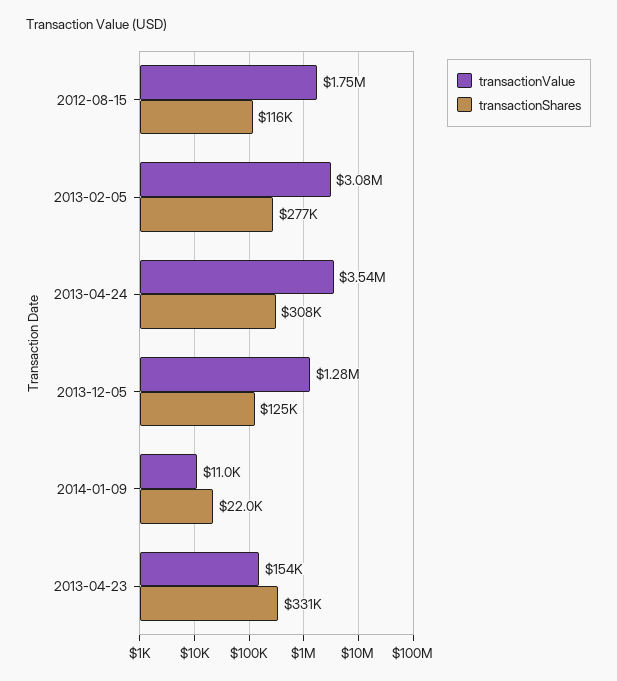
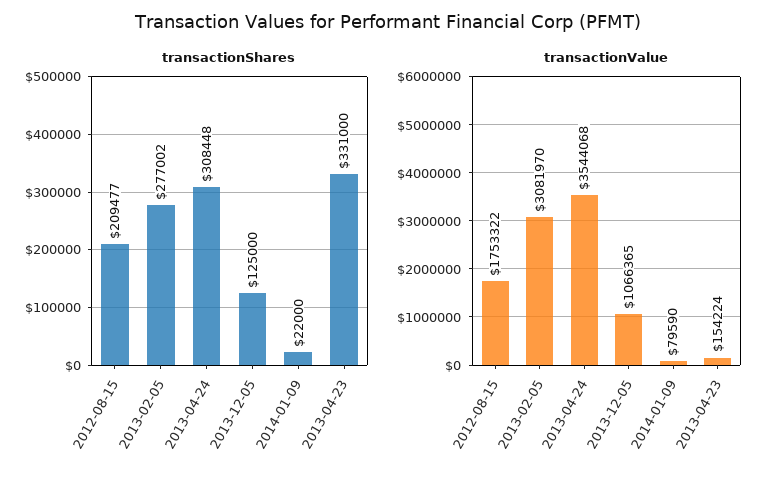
transactionShares, 2012-08-15: 116000 -> 209477
transactionValue, 2013-12-05: 1280000 -> 1066365
transactionValue, 2014-01-09: 11000 -> 79590

